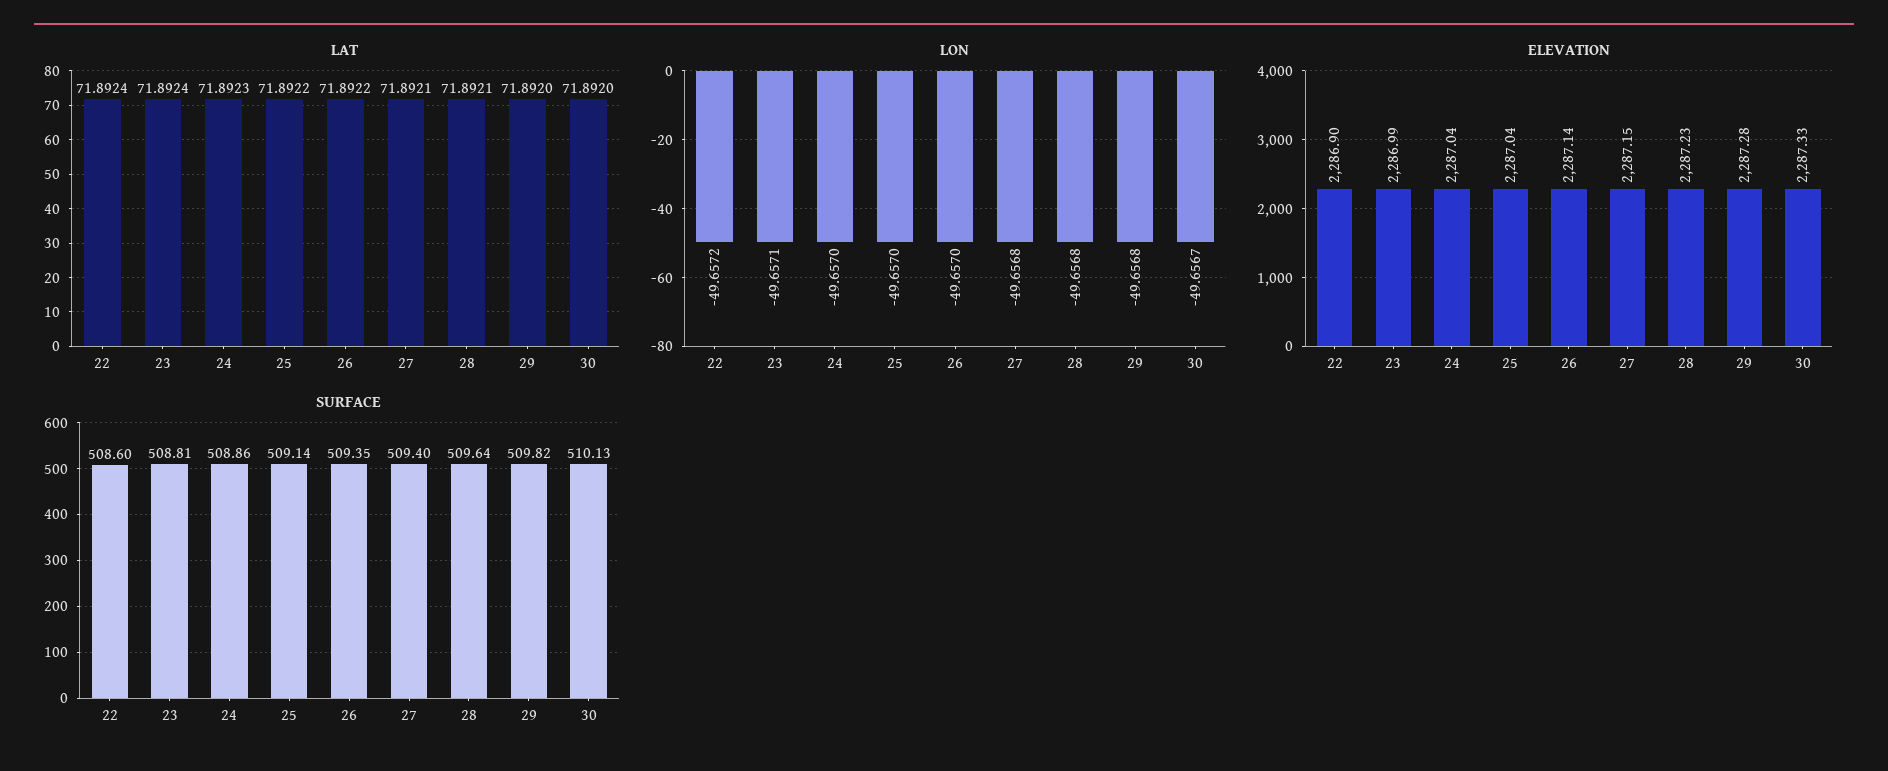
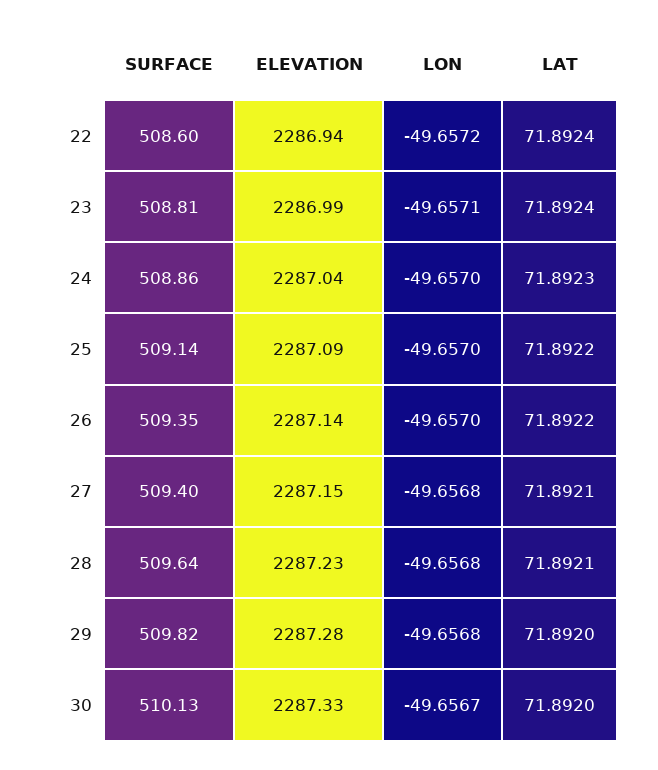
ELEVATION, 22: 2286.9 -> 2286.94
ELEVATION, 25: 2287.04 -> 2287.09

